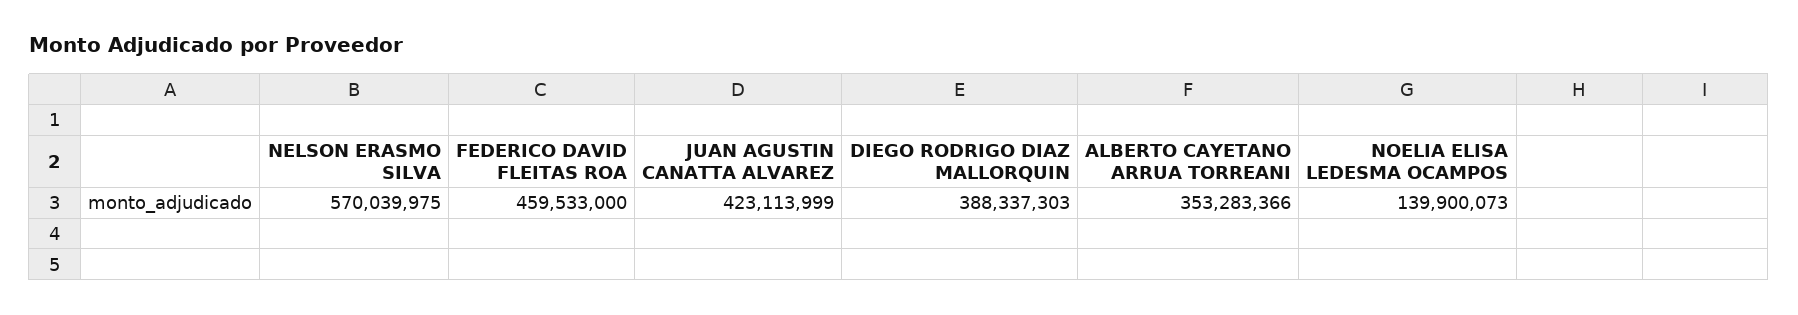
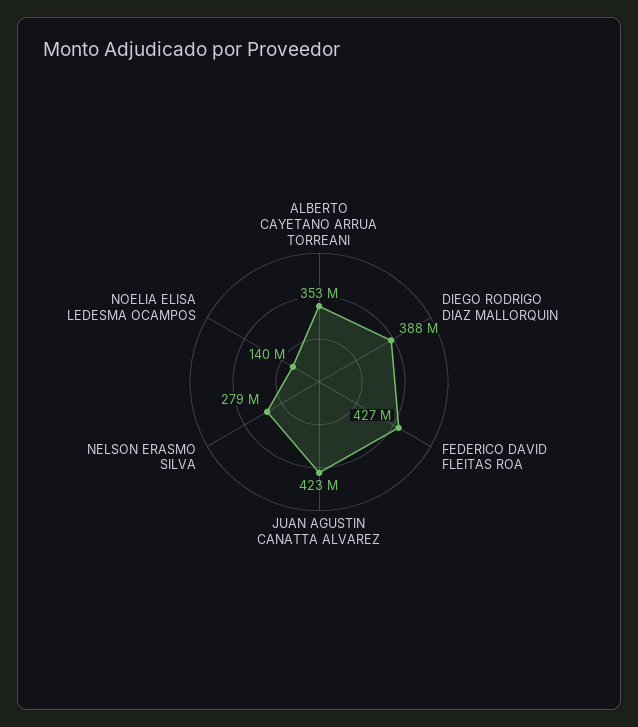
NELSON ERASMO SILVA: 570039975 -> 279000000
FEDERICO DAVID FLEITAS ROA: 459533000 -> 427000000

